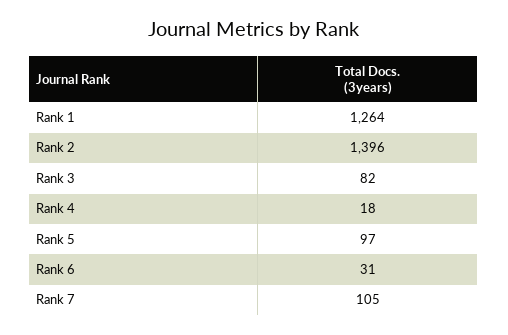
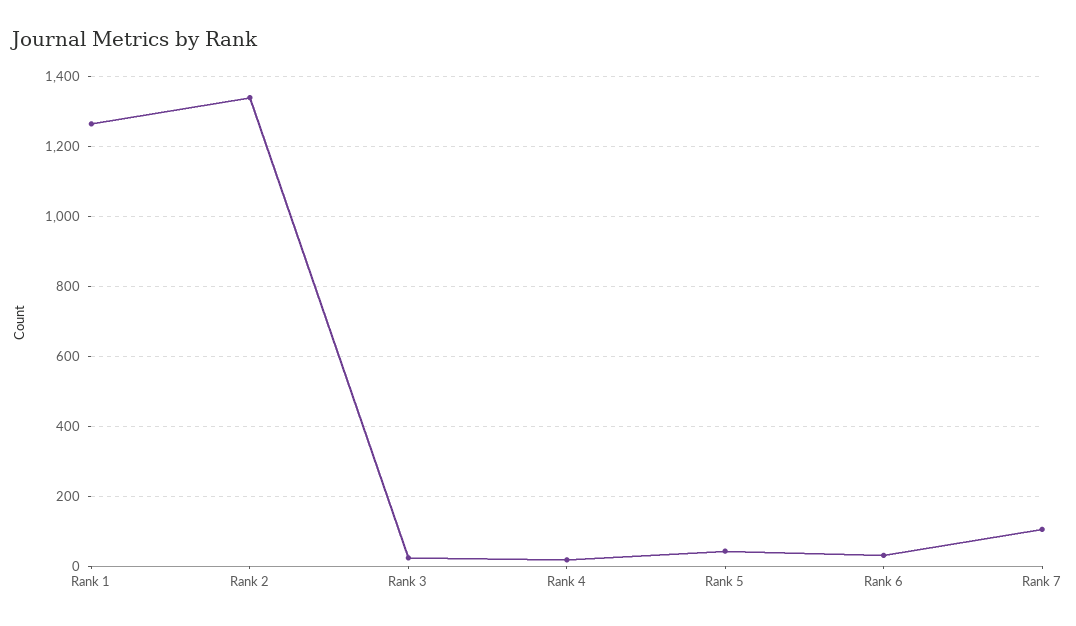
Rank 2: 1396 -> 1340
Rank 3: 82 -> 20
Rank 5: 97 -> 40

